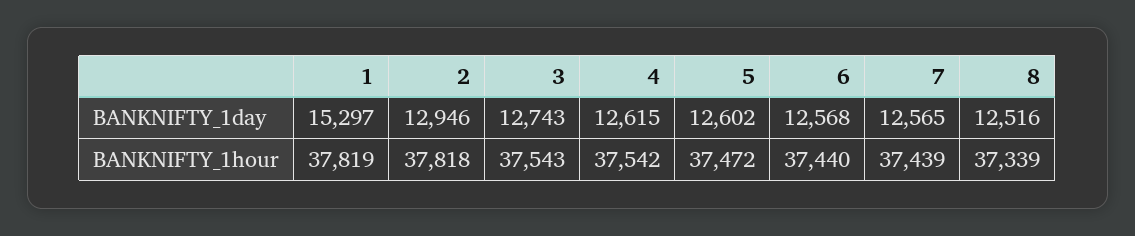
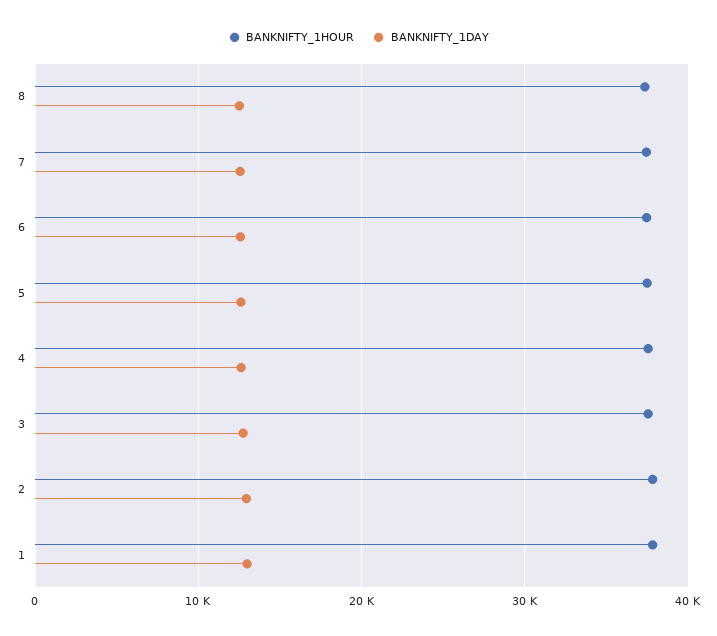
BANKNIFTY_1day, 1: 15297 -> 13000

